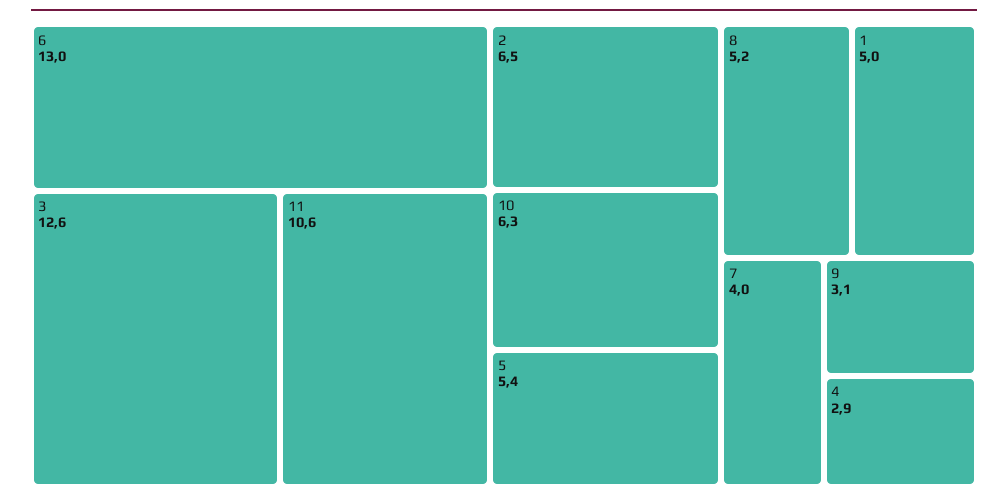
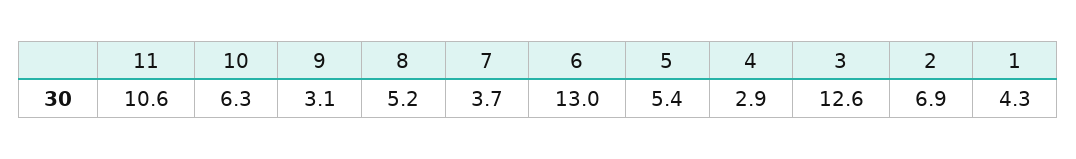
2: 6.5 -> 6.9
1: 5 -> 4.3
7: 4 -> 3.7

